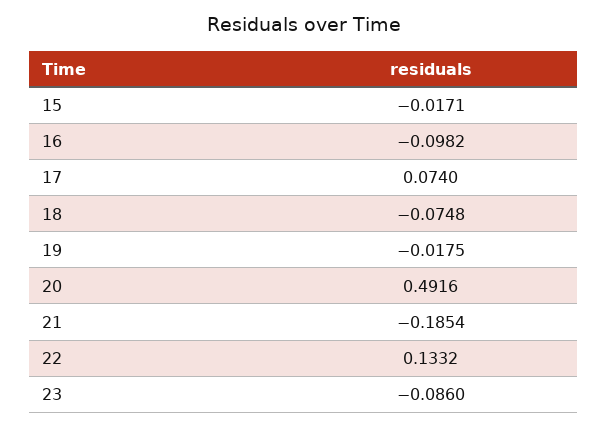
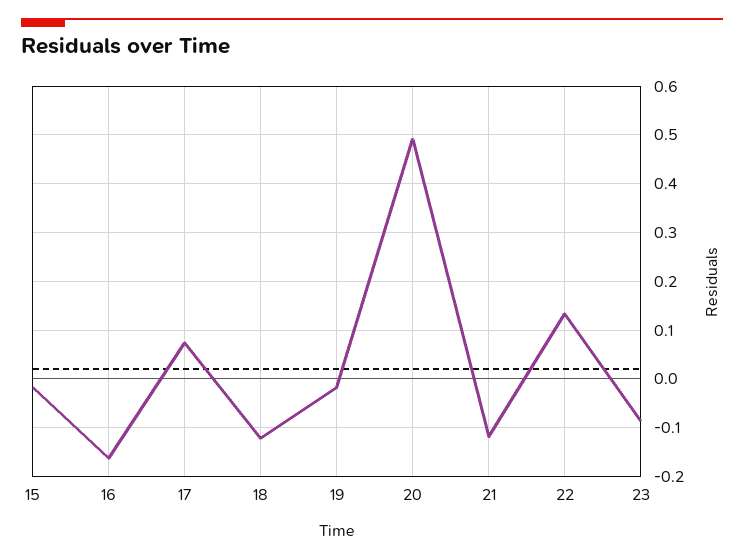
16: -0.0982 -> -0.16
18: -0.0748 -> -0.12
21: -0.1854 -> -0.12

